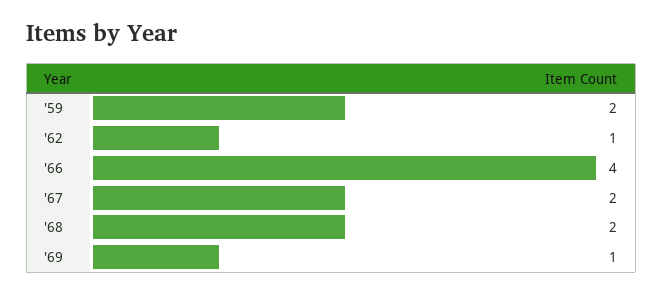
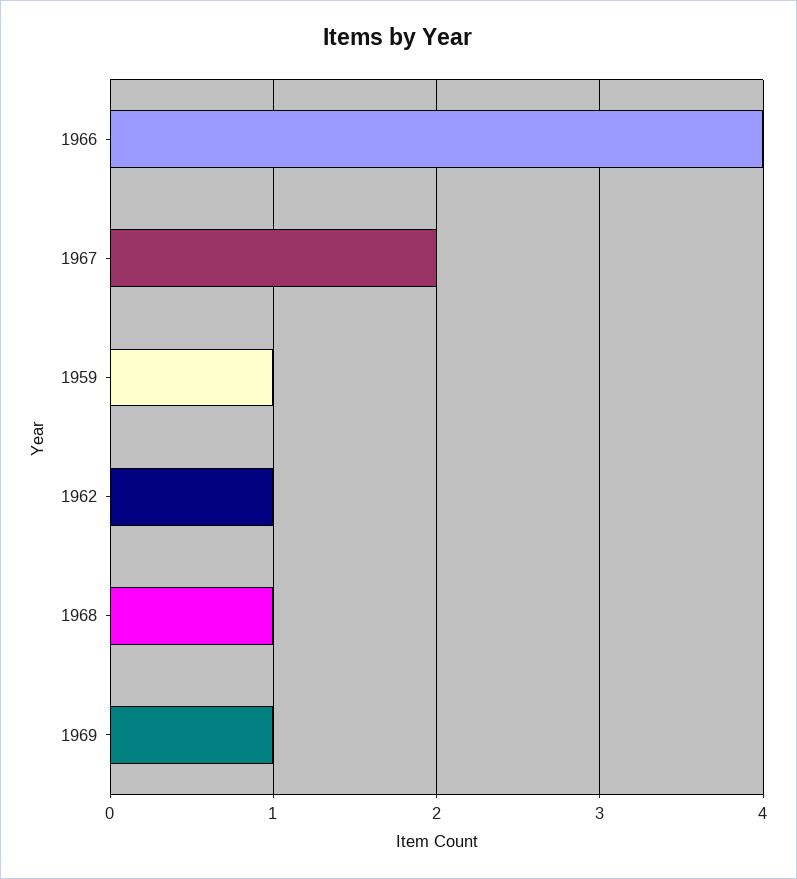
'59: 2 -> 1
'68: 2 -> 1

